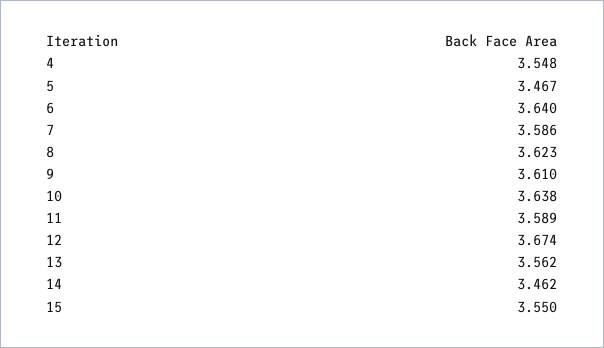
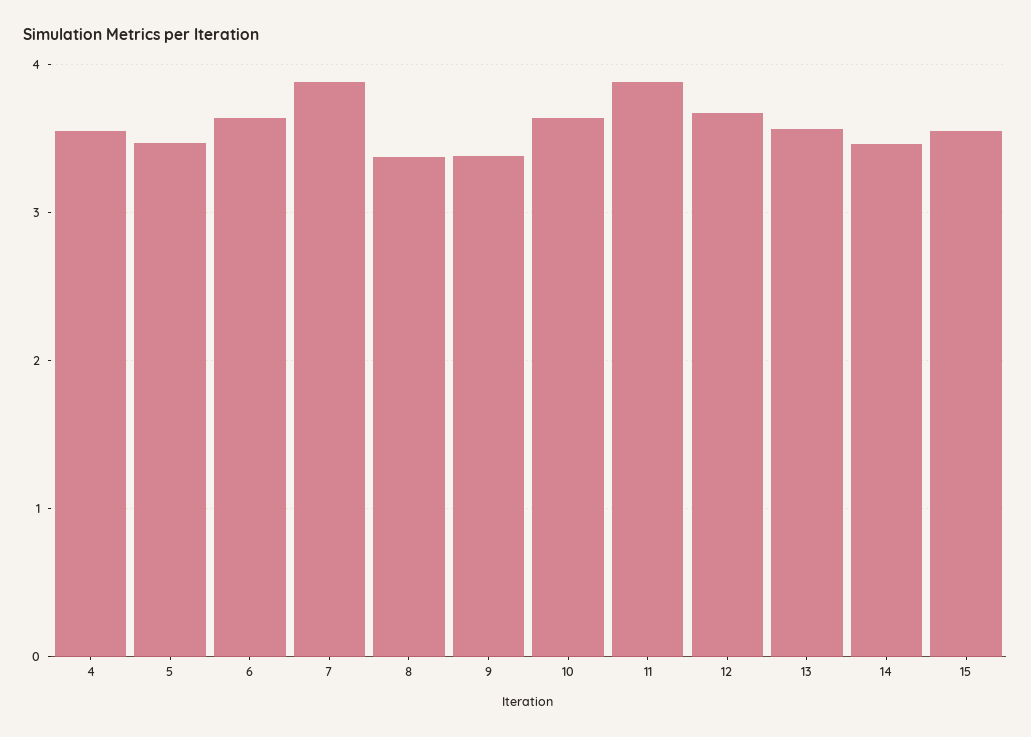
7: 3.586 -> 3.9
8: 3.623 -> 3.4
9: 3.61 -> 3.4
11: 3.589 -> 3.9

